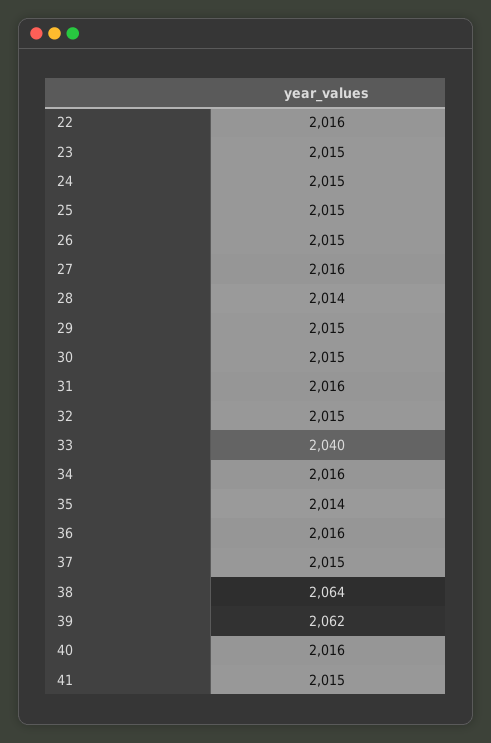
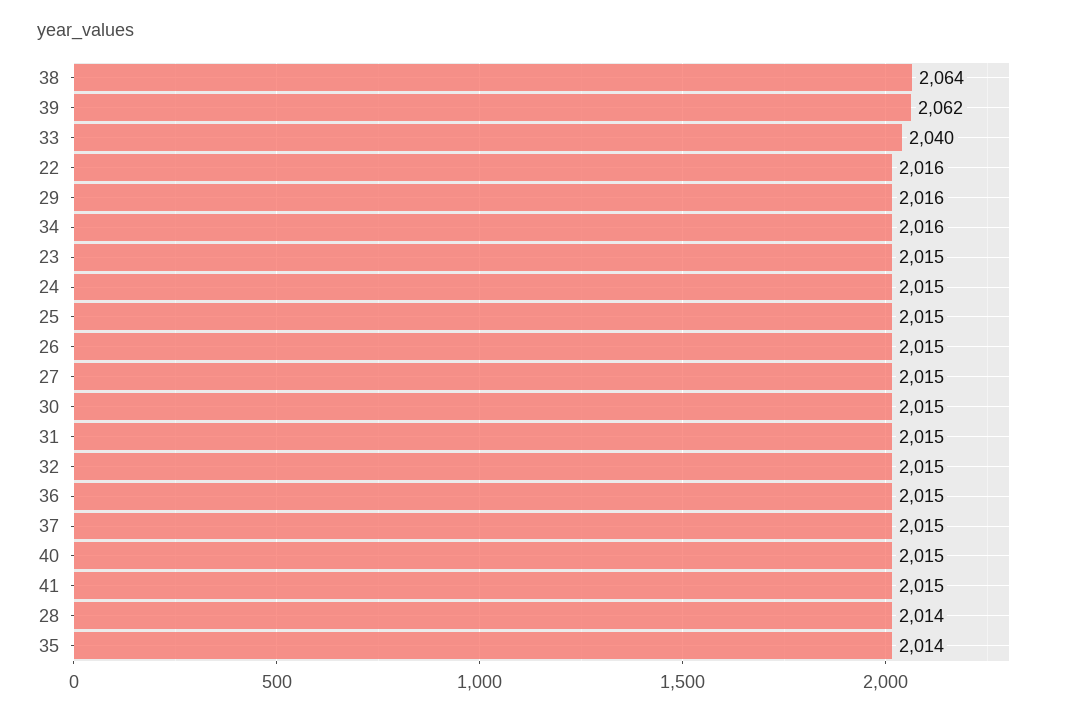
27: 2016 -> 2015
29: 2015 -> 2016
31: 2016 -> 2015
36: 2016 -> 2015
40: 2016 -> 2015

